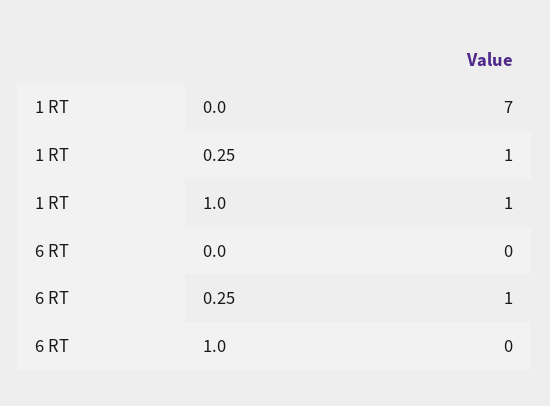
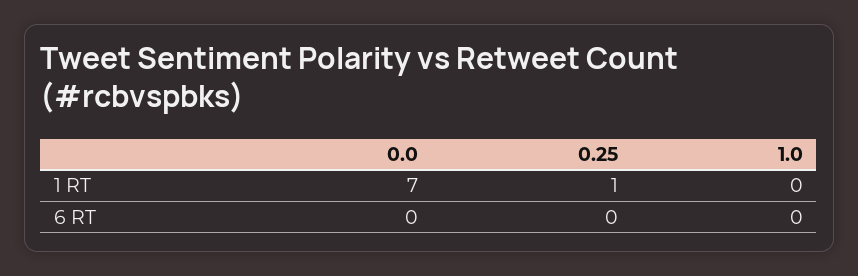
1 RT, 1.0: 1 -> 0
6 RT, 0.25: 1 -> 0

